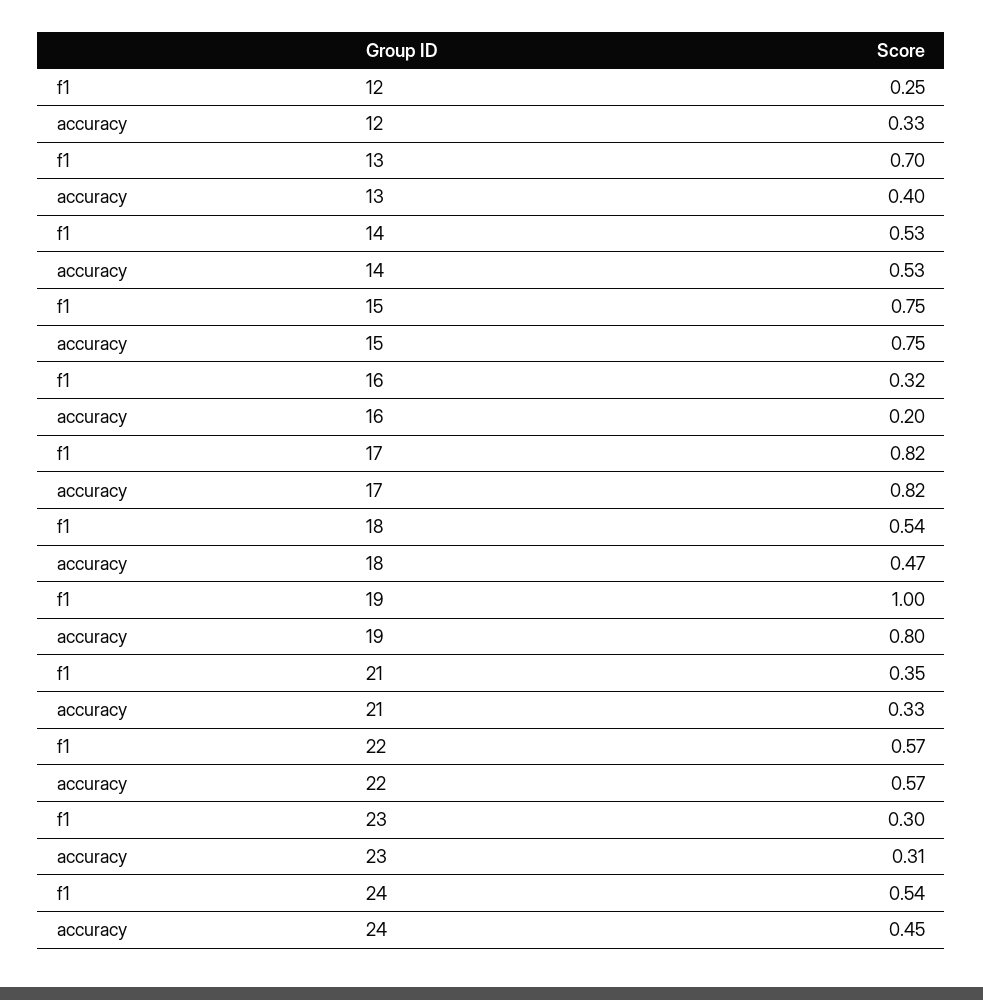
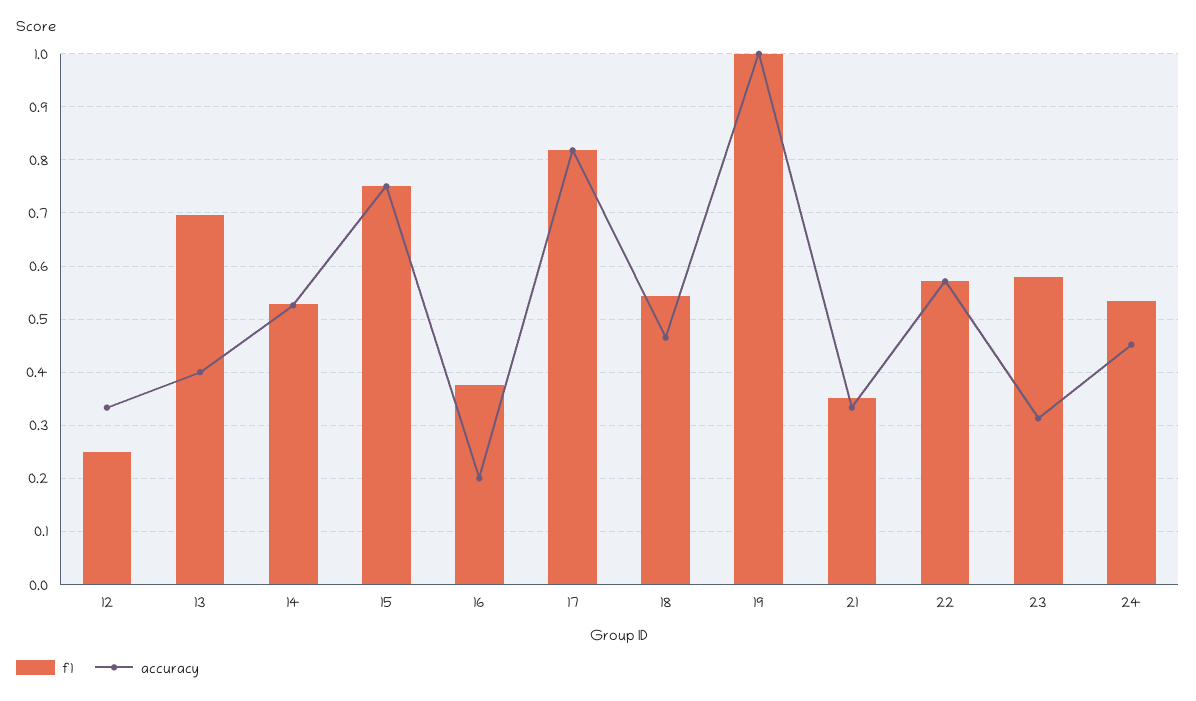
f1, 16: 0.32 -> 0.38
accuracy, 19: 0.8 -> 1
f1, 23: 0.3 -> 0.58

